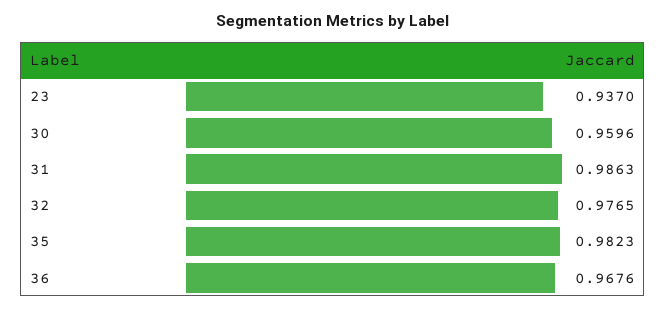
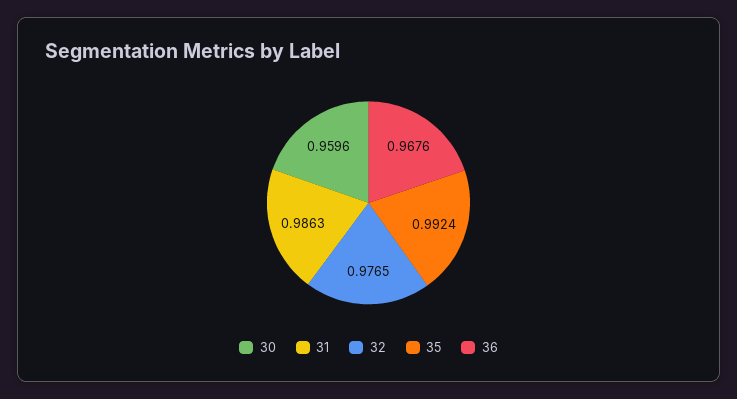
23: 0.937 -> none
35: 0.9823 -> 0.9924

